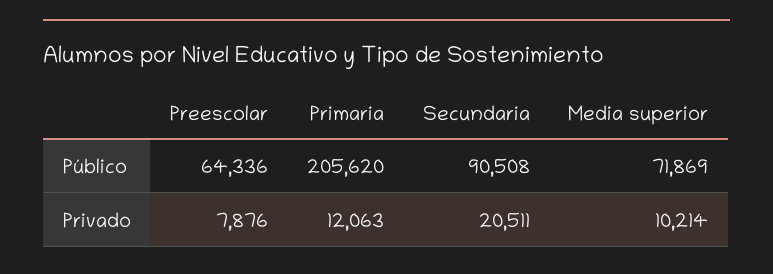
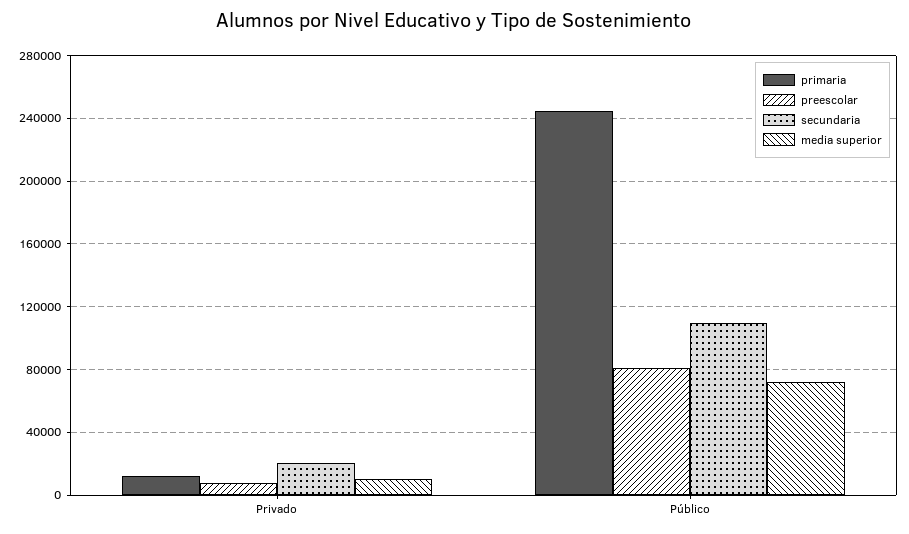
Preescolar, Público: 64336 -> 80000
Primaria, Público: 205620 -> 245000
Secundaria, Público: 90508 -> 110000

